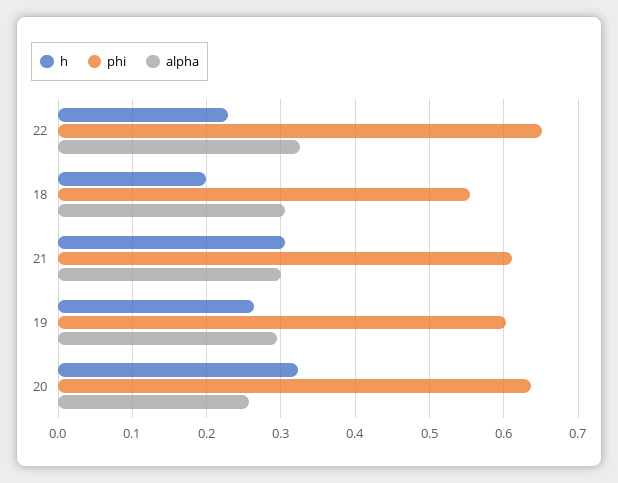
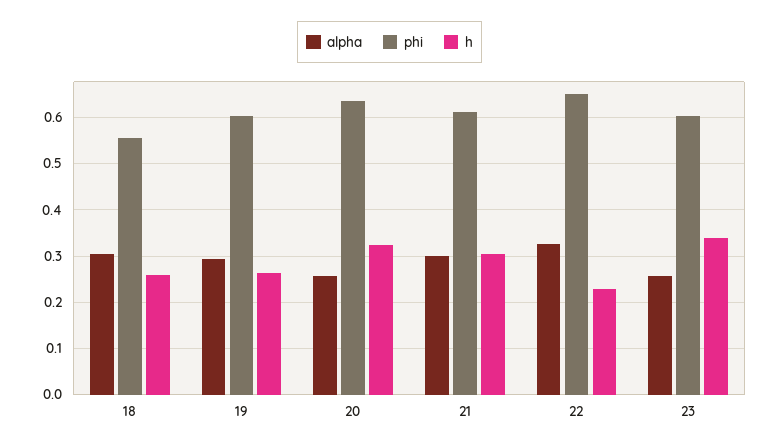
h, 18: 0.2 -> 0.26
alpha, 23: none -> 0.26
phi, 23: none -> 0.6
h, 23: none -> 0.34

